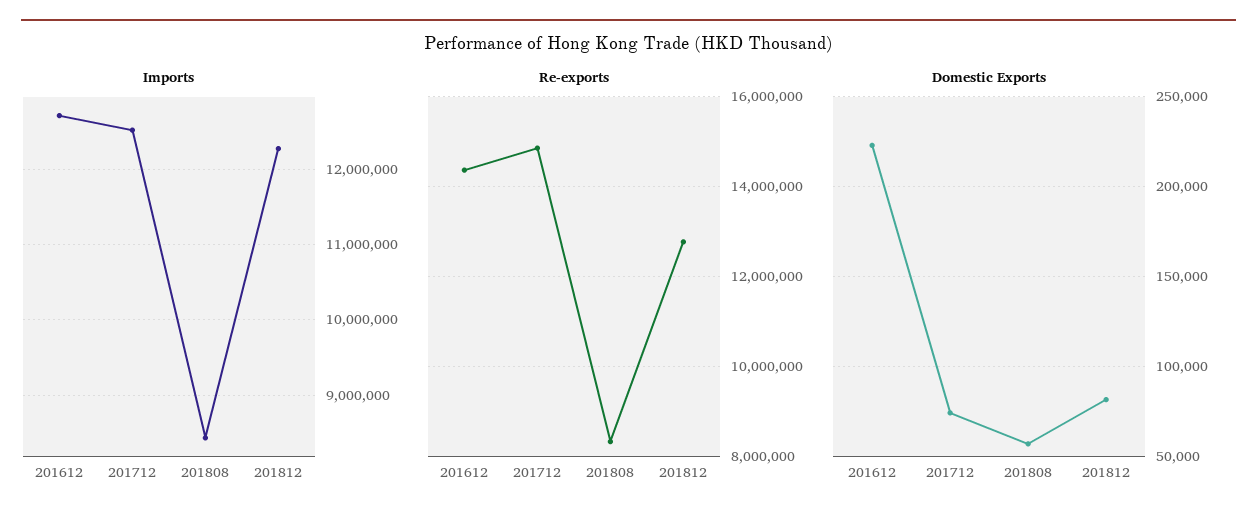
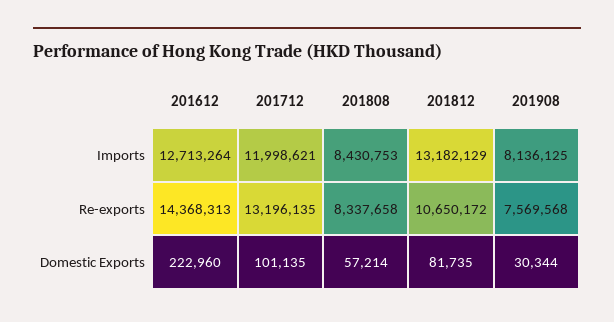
Imports, 201712: 12500000 -> 11998621
Imports, 201812: 12300000 -> 13182129
Re-exports, 201712: 14800000 -> 13196135
Re-exports, 201812: 12800000 -> 10650172
Domestic Exports, 201712: 75000 -> 101135
Imports, 201908: none -> 8136125
Re-exports, 201908: none -> 7569568
Domestic Exports, 201908: none -> 30344

